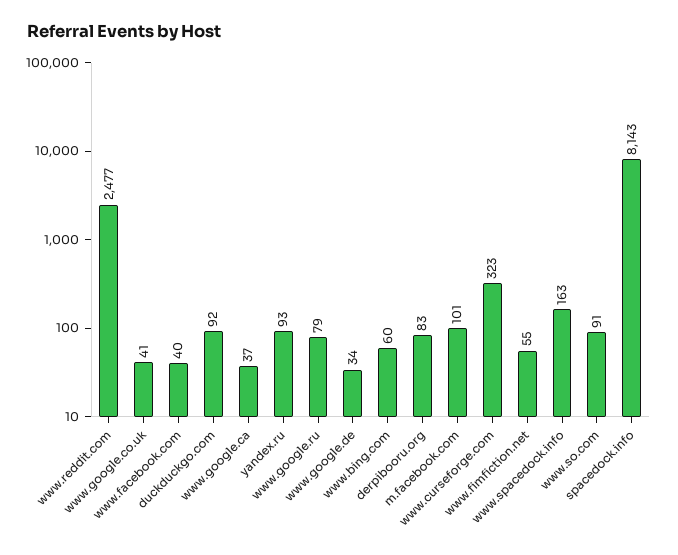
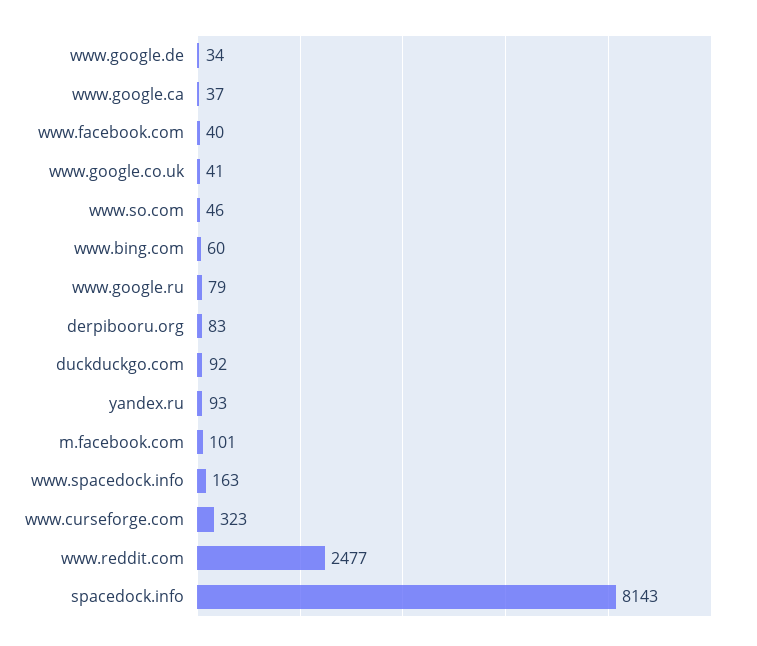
www.fimfiction.net: 55 -> none
www.so.com: 91 -> 46

